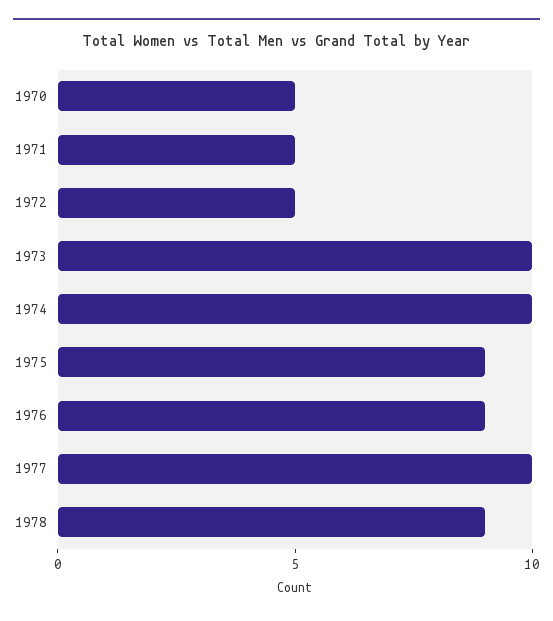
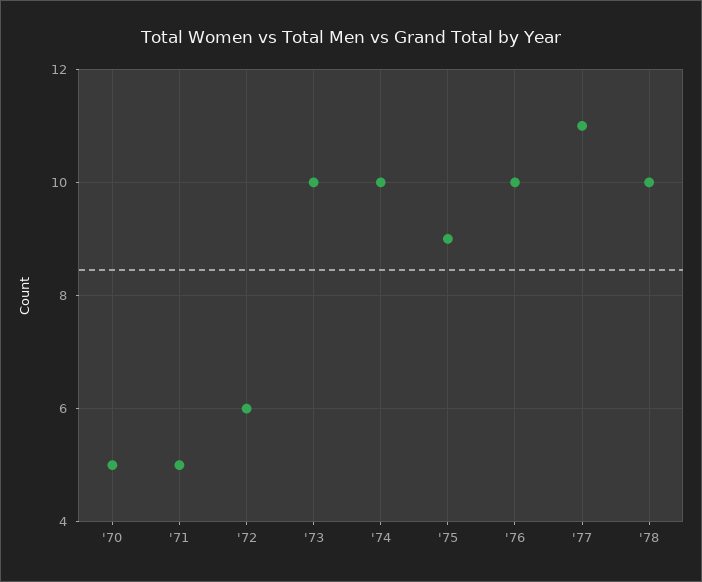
1972: 5 -> 6
1976: 9 -> 10
1977: 10 -> 11
1978: 9 -> 10

